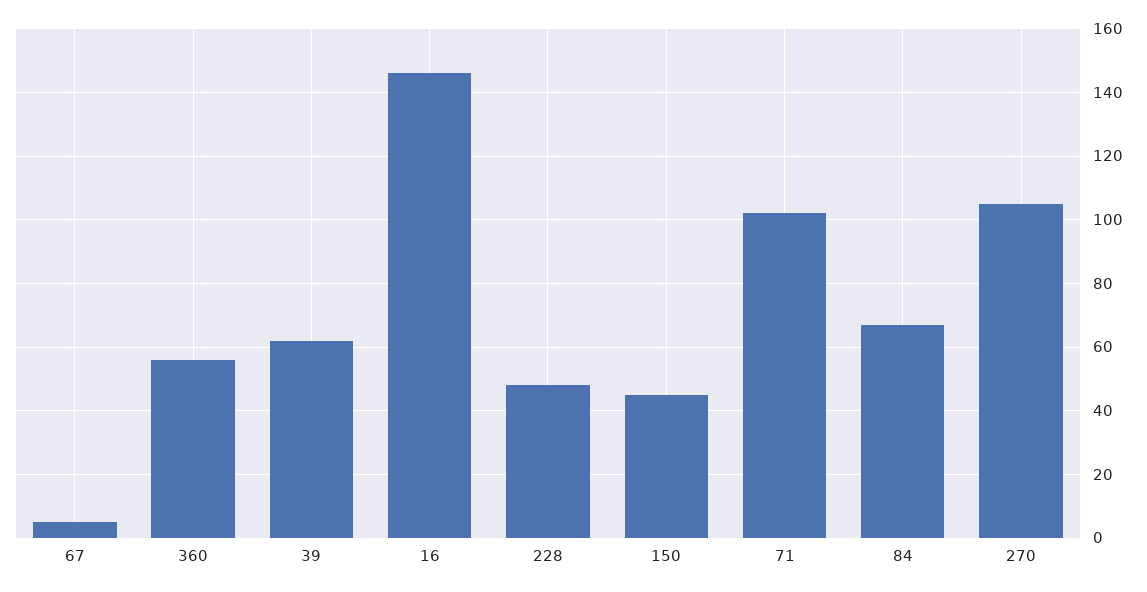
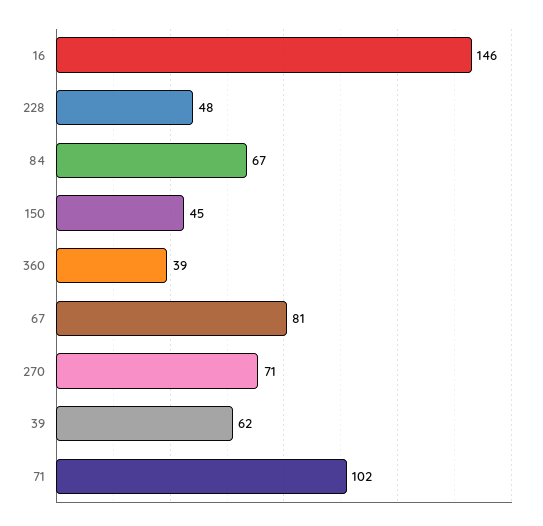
67: 5 -> 81
360: 55 -> 39
270: 105 -> 71

